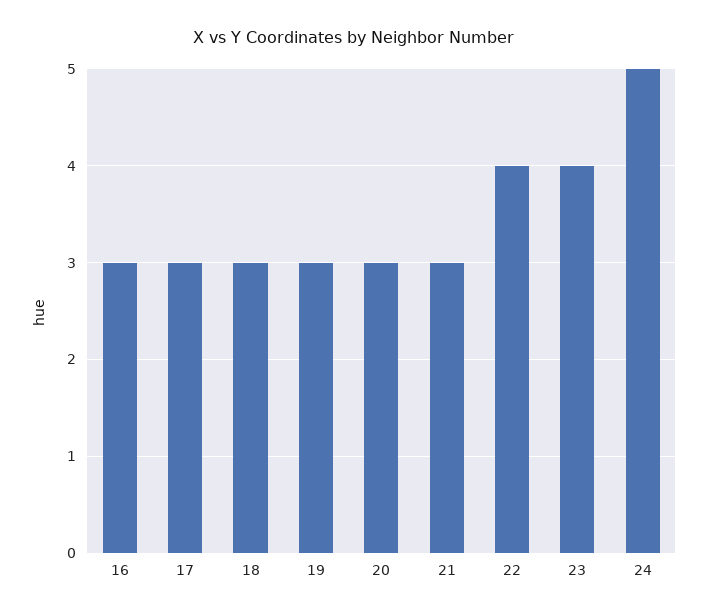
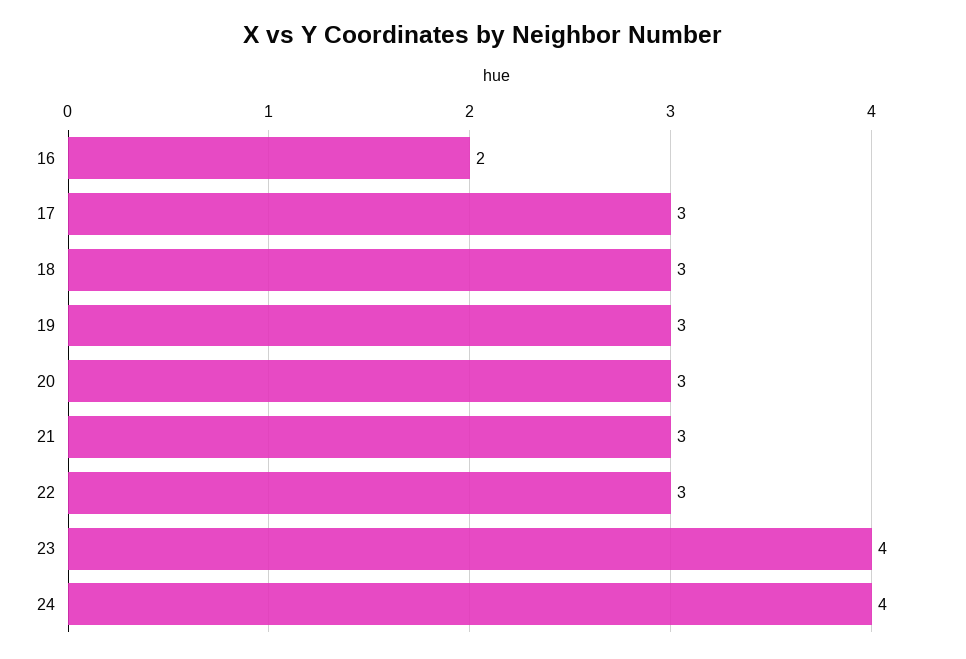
16: 3 -> 2
22: 4 -> 3
24: 5 -> 4

